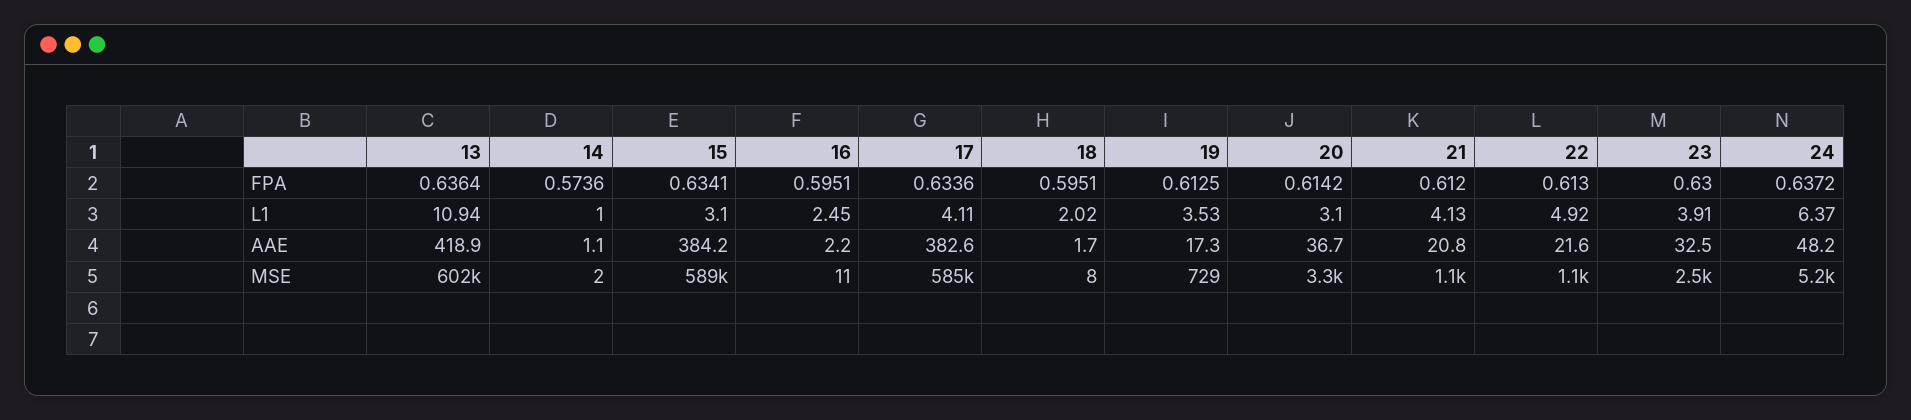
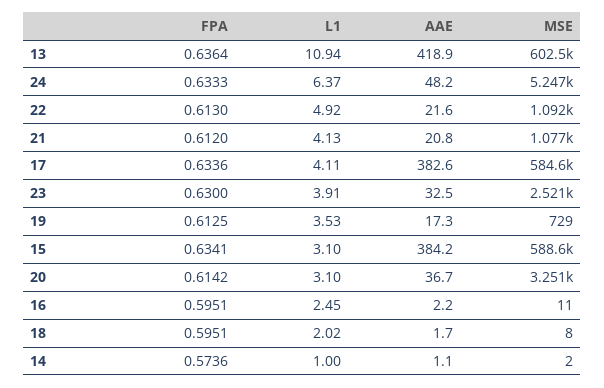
24, FPA: 0.6372 -> 0.6333

